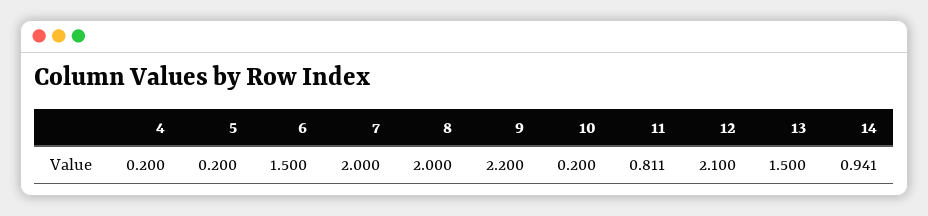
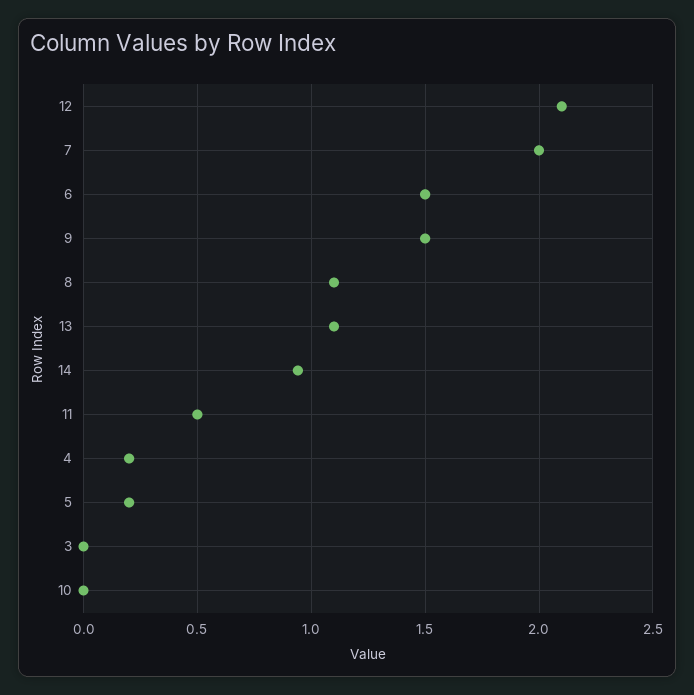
8: 2 -> 1.1
9: 2.2 -> 1.5
10: 0.2 -> 0
11: 0.811 -> 0.5
13: 1.5 -> 1.1
3: none -> 0

